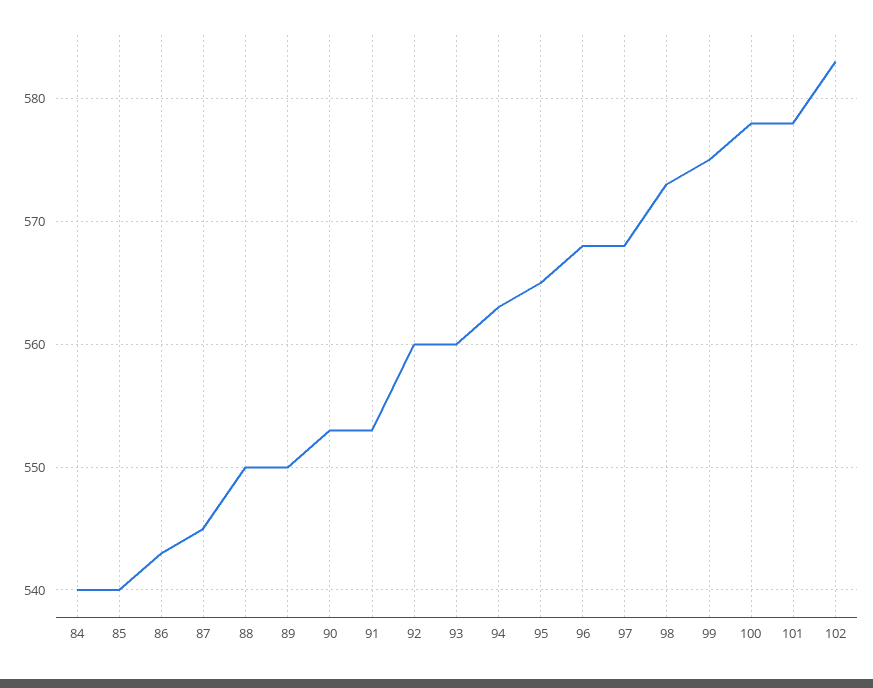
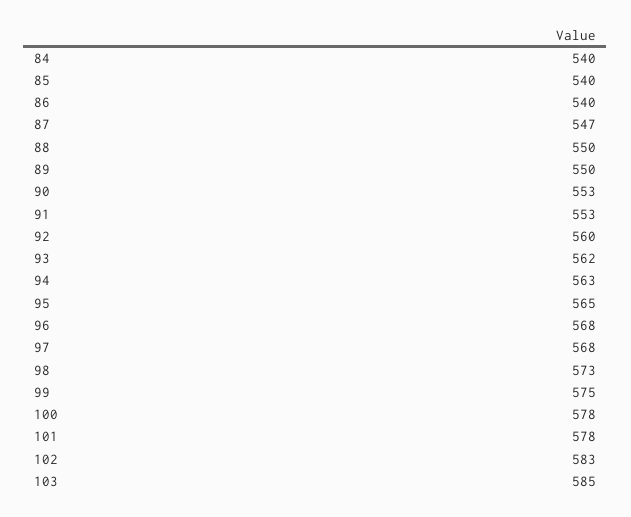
86: 543 -> 540
87: 545 -> 547
93: 560 -> 562
103: none -> 585

